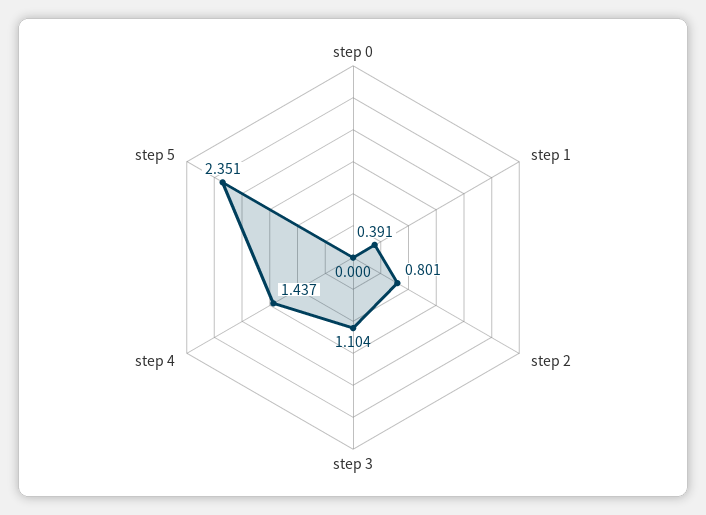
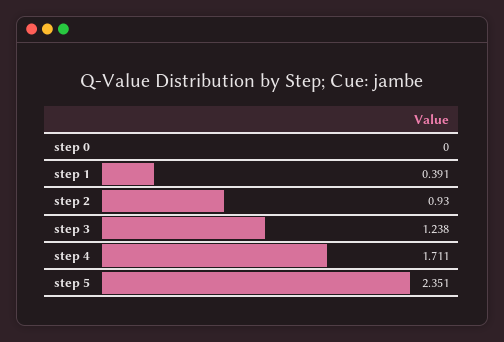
step 2: 0.801 -> 0.93
step 3: 1.104 -> 1.238
step 4: 1.437 -> 1.711

